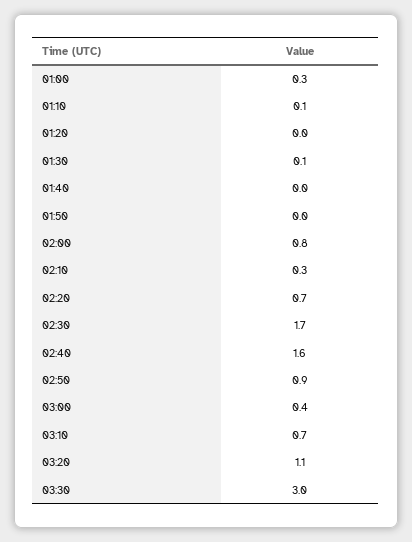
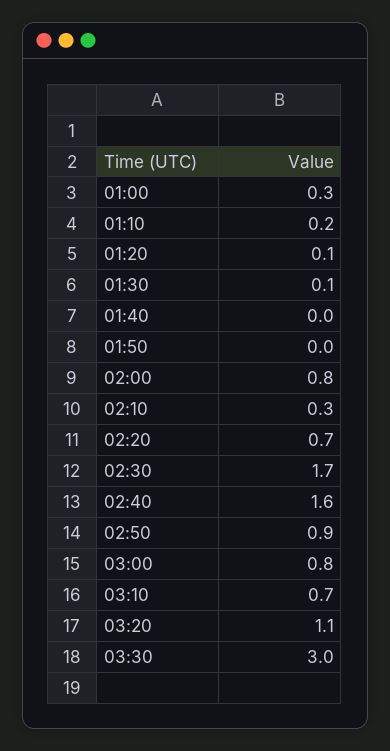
01:10: 0.1 -> 0.2
01:20: 0 -> 0.1
03:00: 0.4 -> 0.8

